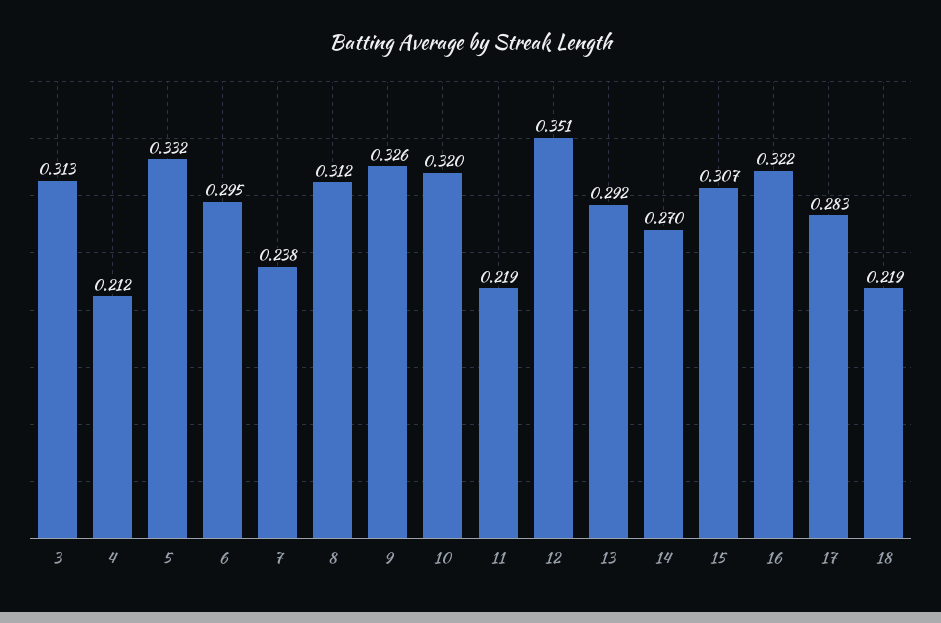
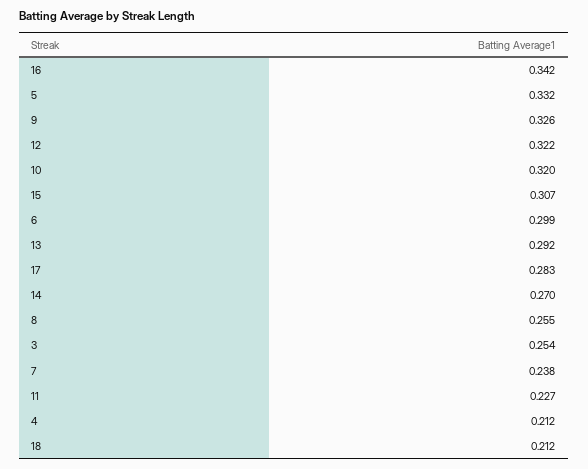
3: 0.313 -> 0.254
6: 0.295 -> 0.299
8: 0.312 -> 0.255
11: 0.219 -> 0.227
12: 0.351 -> 0.322
16: 0.322 -> 0.342
18: 0.219 -> 0.212

